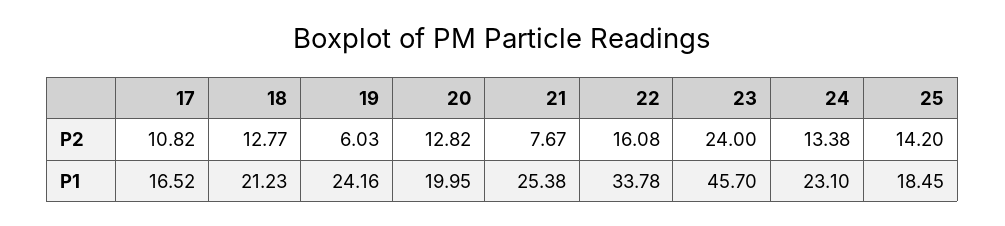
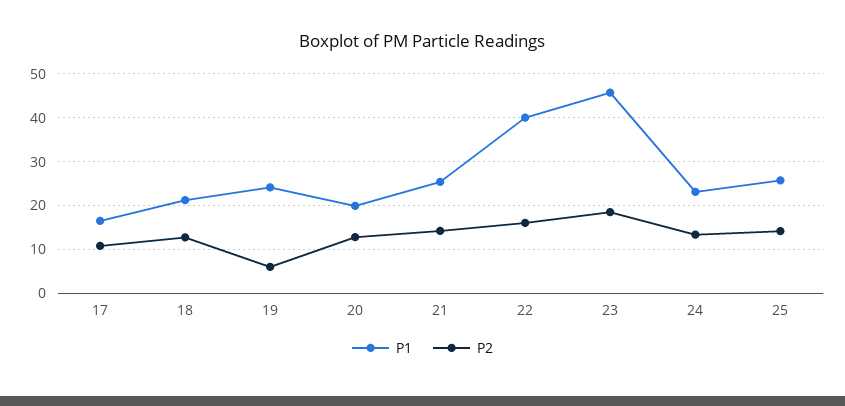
P2, 21: 7.67 -> 14
P2, 23: 24 -> 18
P1, 22: 33.78 -> 40
P1, 25: 18.45 -> 26

